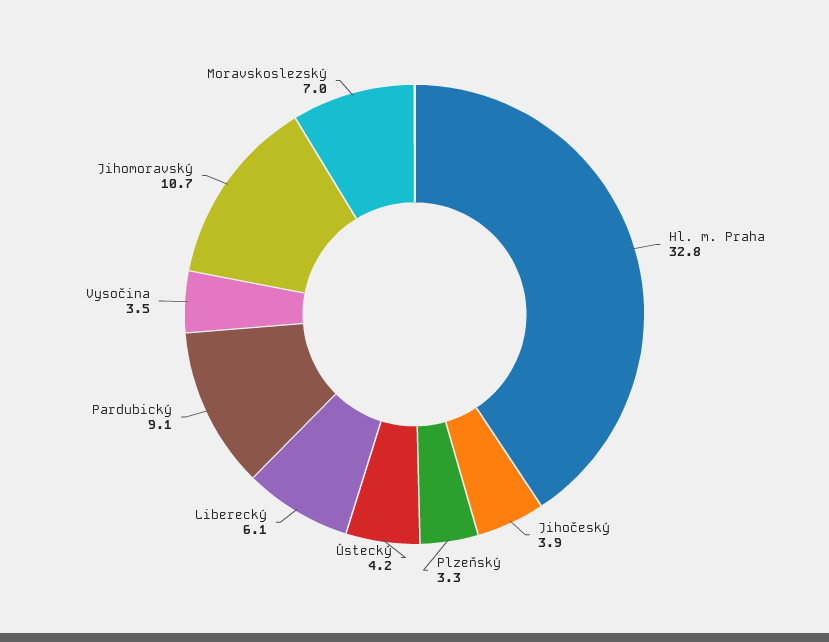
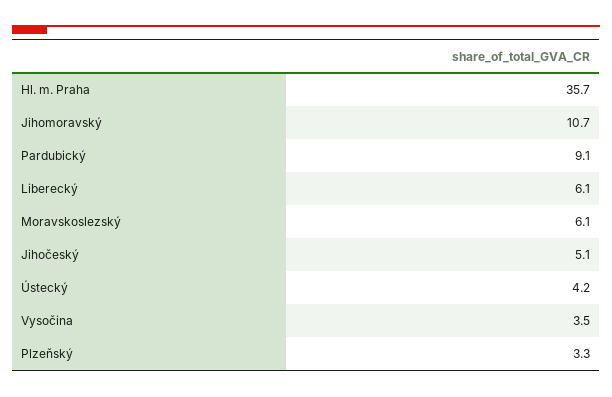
Hl. m. Praha: 32.8 -> 35.7
Jihočeský: 3.9 -> 5.1
Moravskoslezský: 7 -> 6.1

